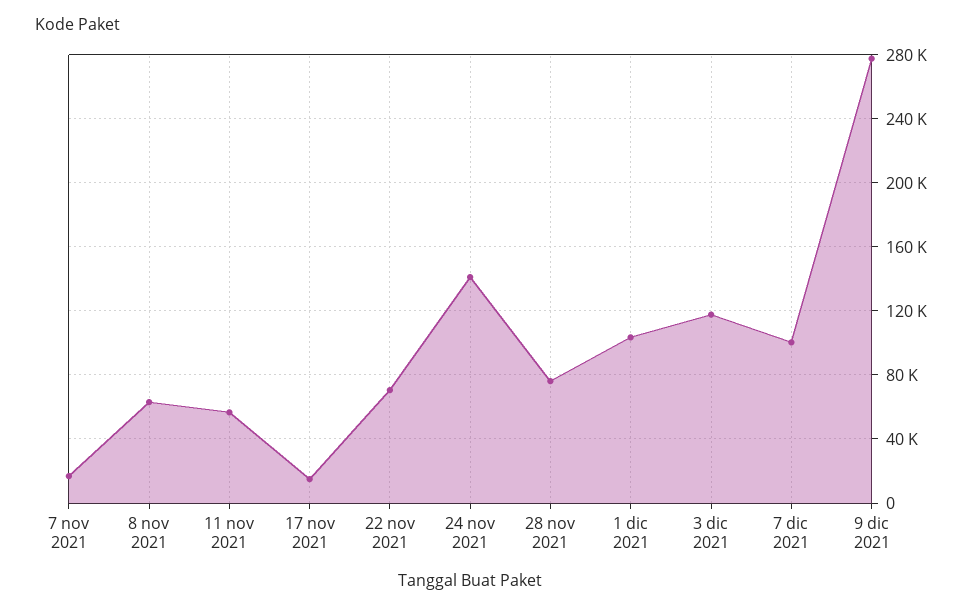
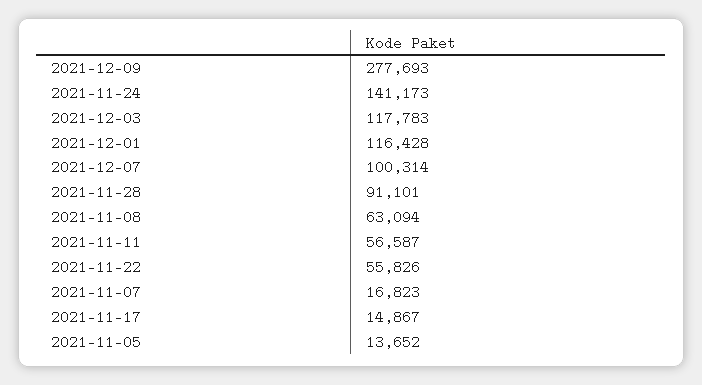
22 nov 2021: 70000 -> 55826
28 nov 2021: 75000 -> 91101
1 dic 2021: 105000 -> 116428
2021-11-05: none -> 13652

